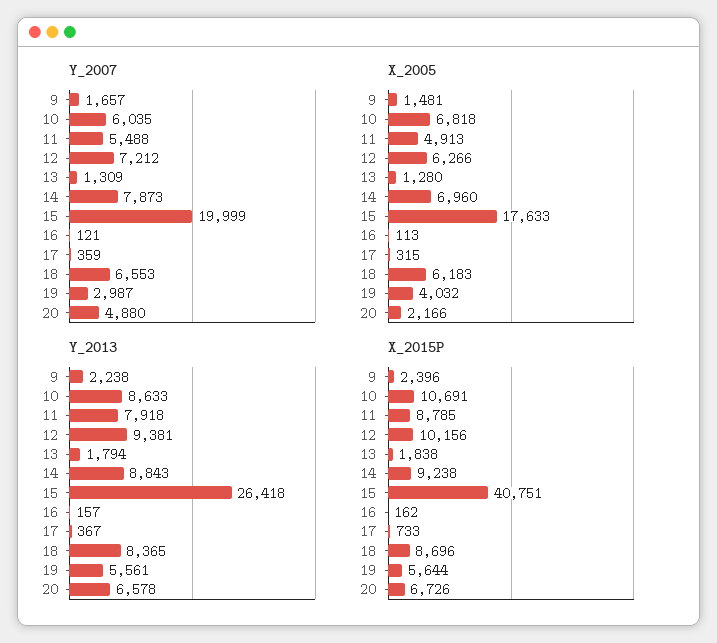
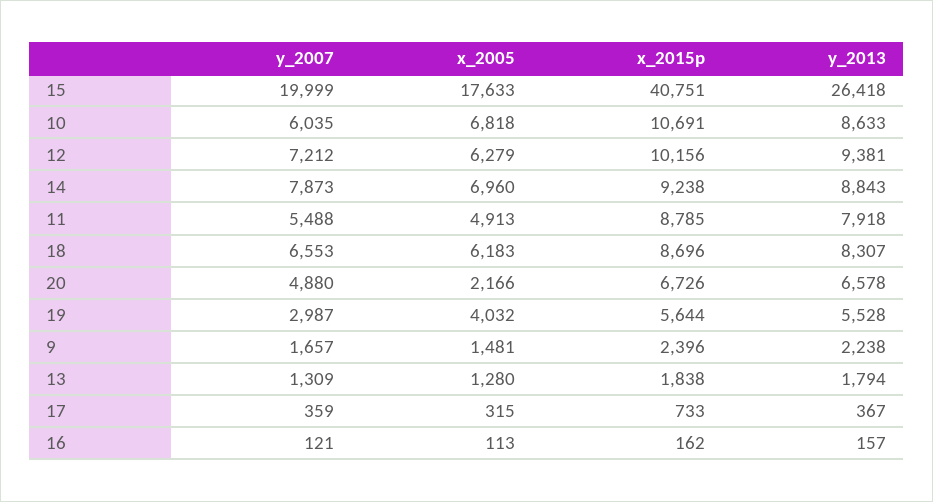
X_2005, 12: 6266 -> 6279
Y_2013, 18: 8365 -> 8307
Y_2013, 19: 5561 -> 5528

